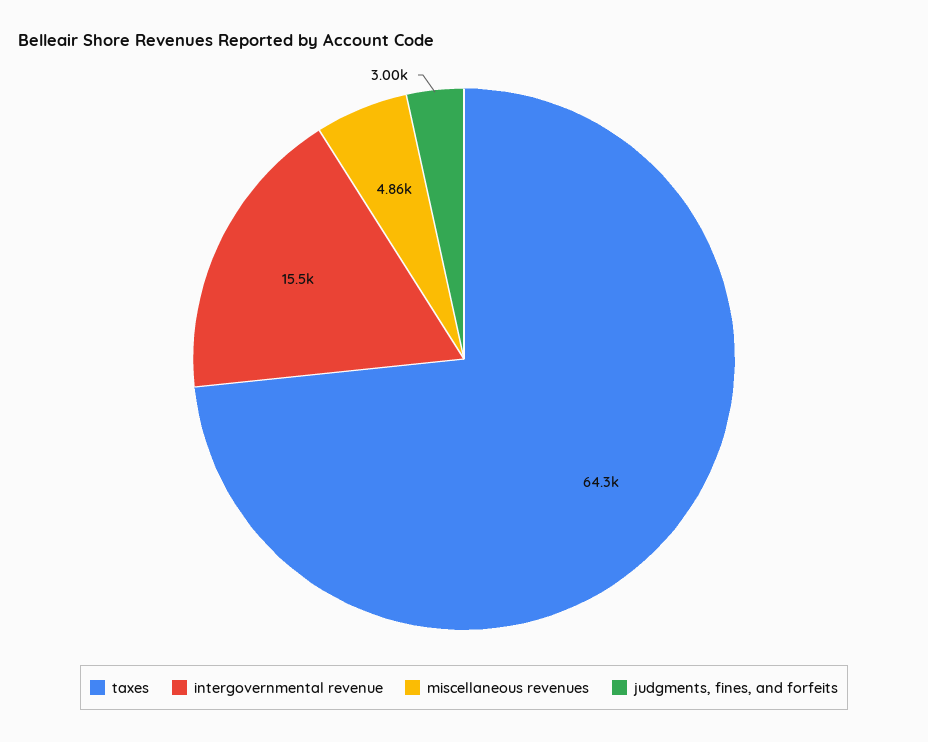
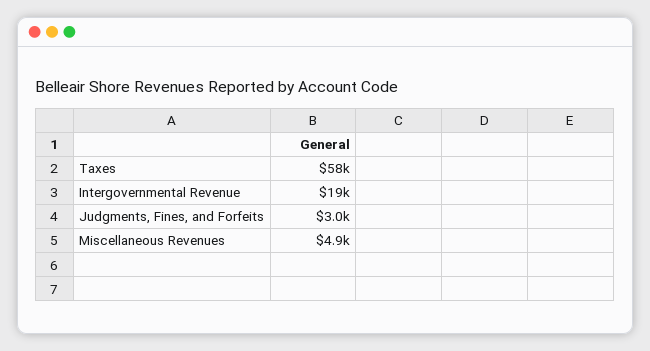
taxes: 64300 -> 58000
intergovernmental revenue: 15500 -> 19000

